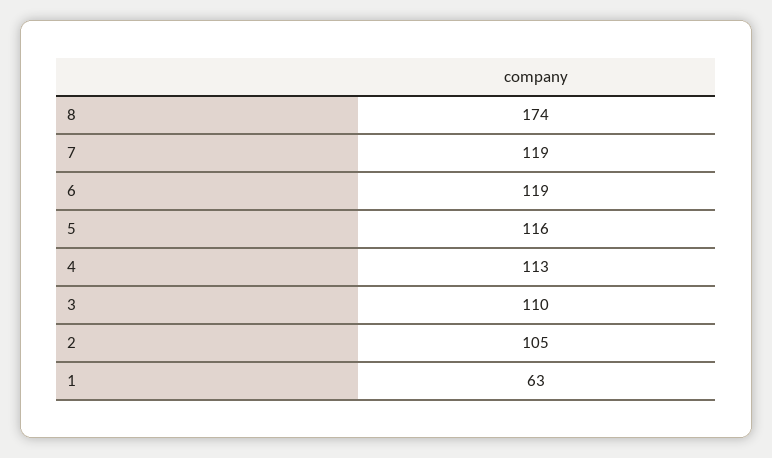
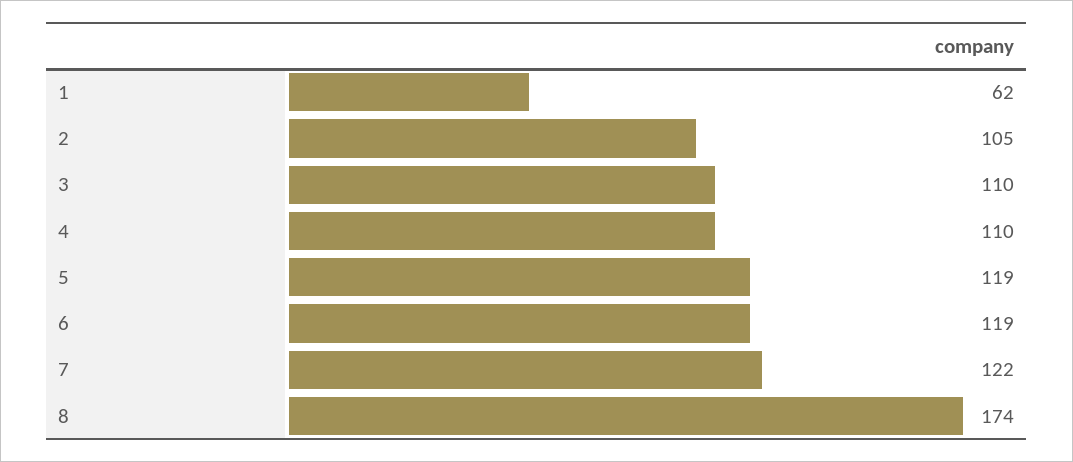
7: 119 -> 122
5: 116 -> 119
4: 113 -> 110
1: 63 -> 62

